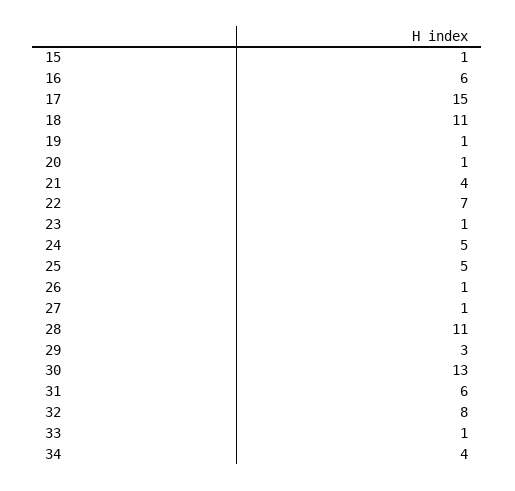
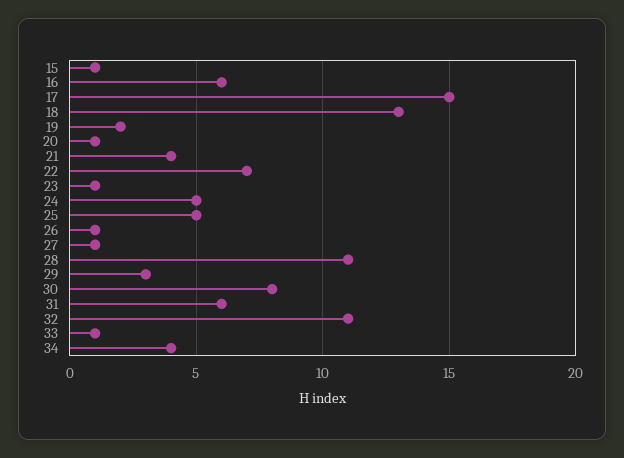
18: 11 -> 13
19: 1 -> 2
30: 13 -> 8
32: 8 -> 11

